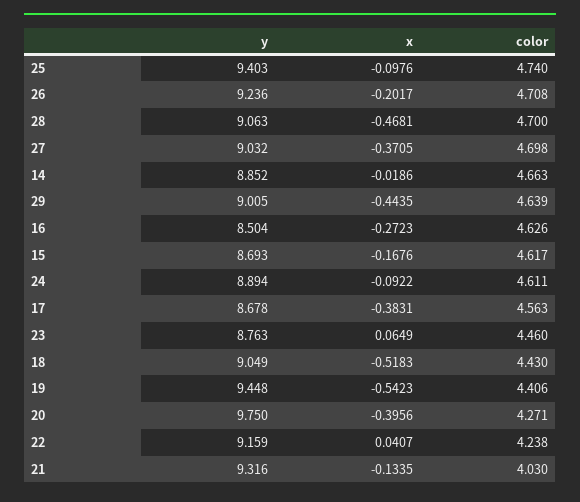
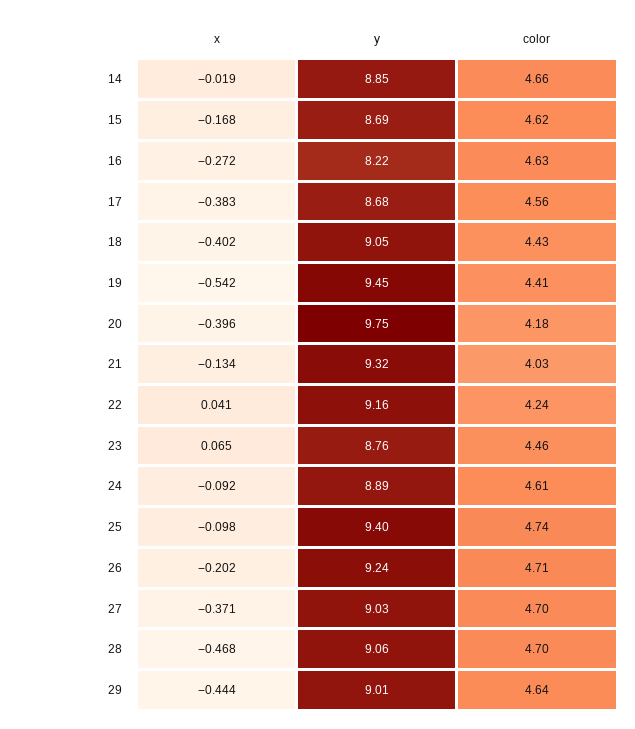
y, 16: 8.504 -> 8.22
x, 18: -0.5183 -> -0.402
color, 20: 4.271 -> 4.18

